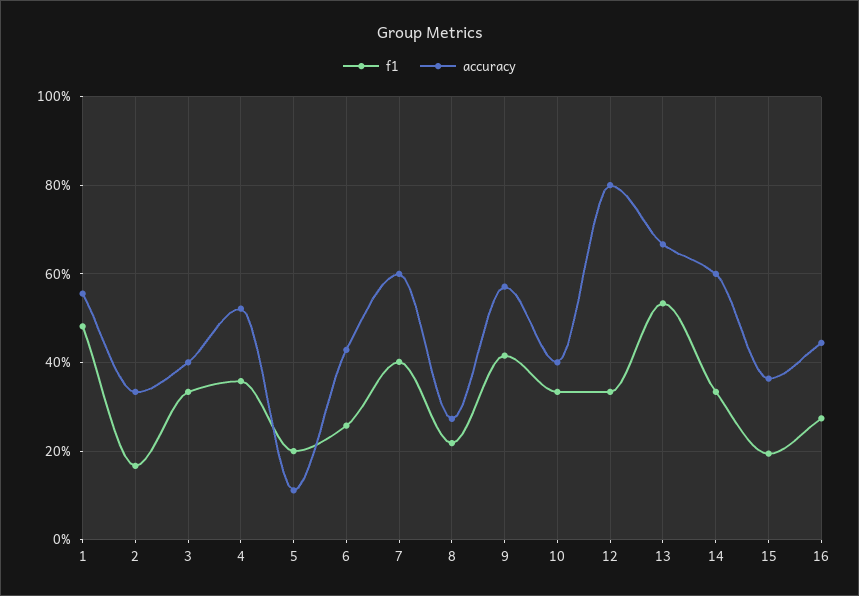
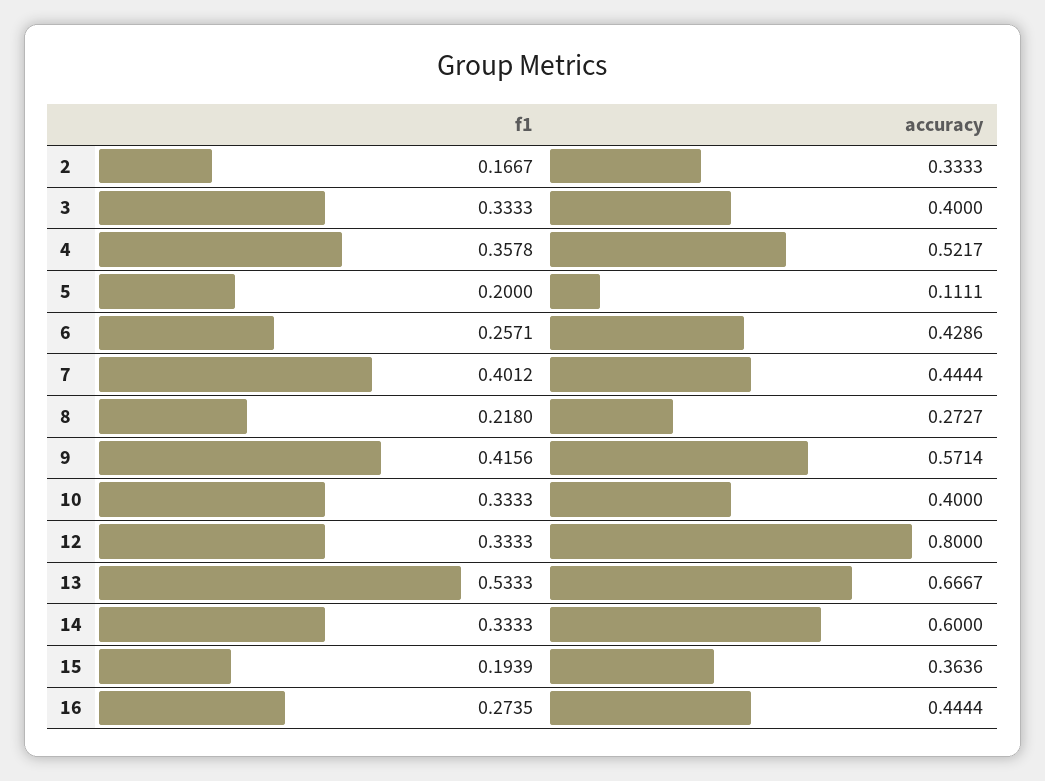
f1, 1: 0.48 -> none
accuracy, 1: 0.56 -> none
accuracy, 7: 0.6 -> 0.4444

